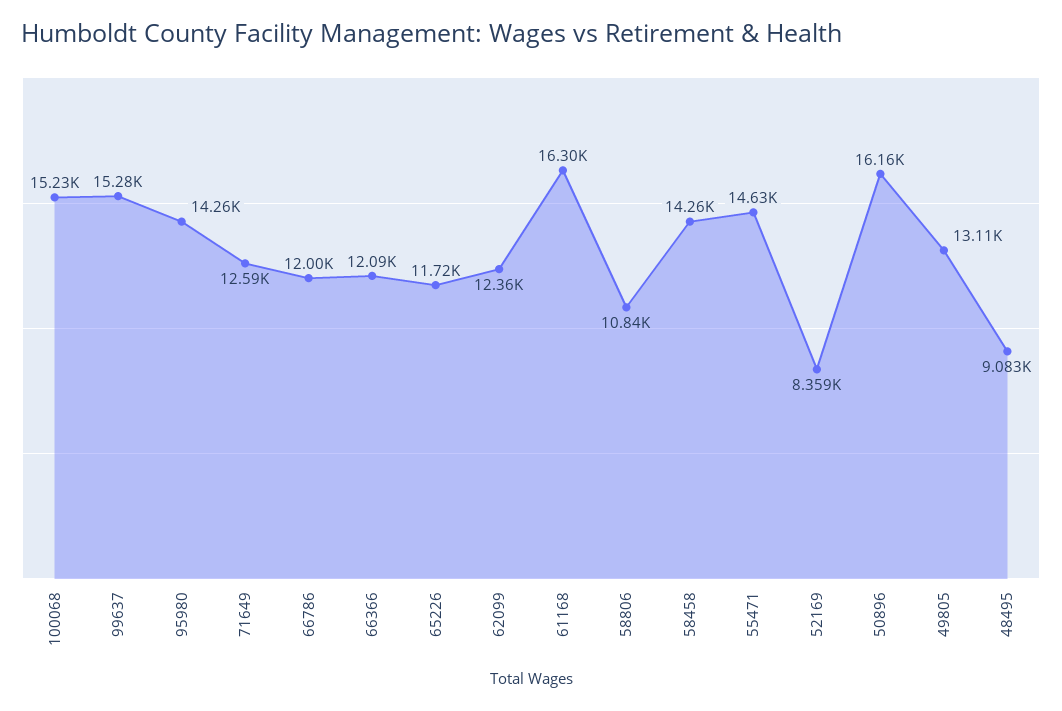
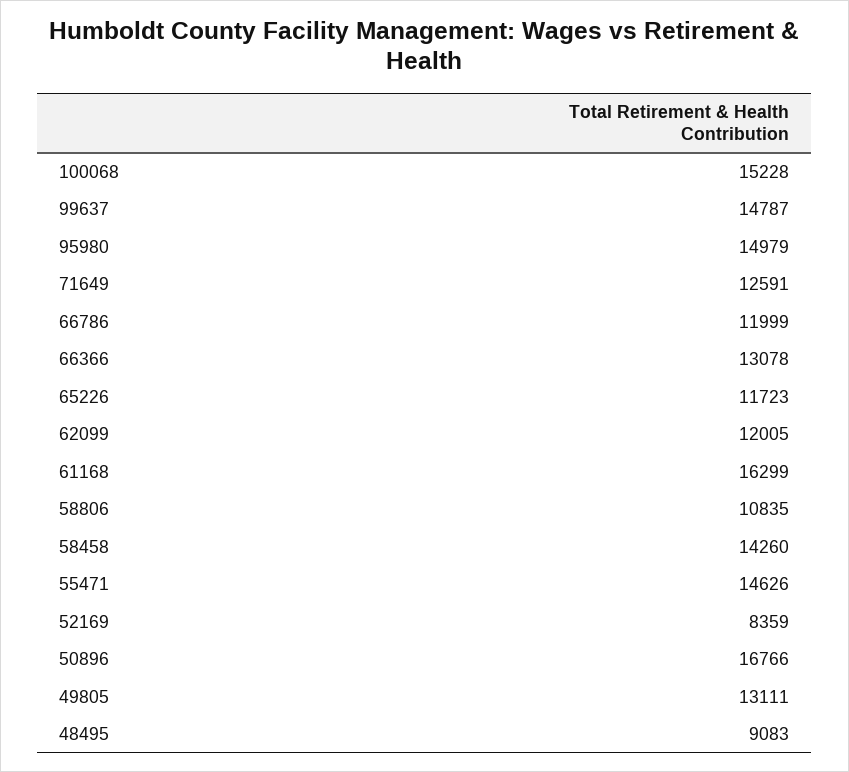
99637: 15280 -> 14787
95980: 14260 -> 14979
66366: 12090 -> 13078
62099: 12360 -> 12005
50896: 16160 -> 16766

